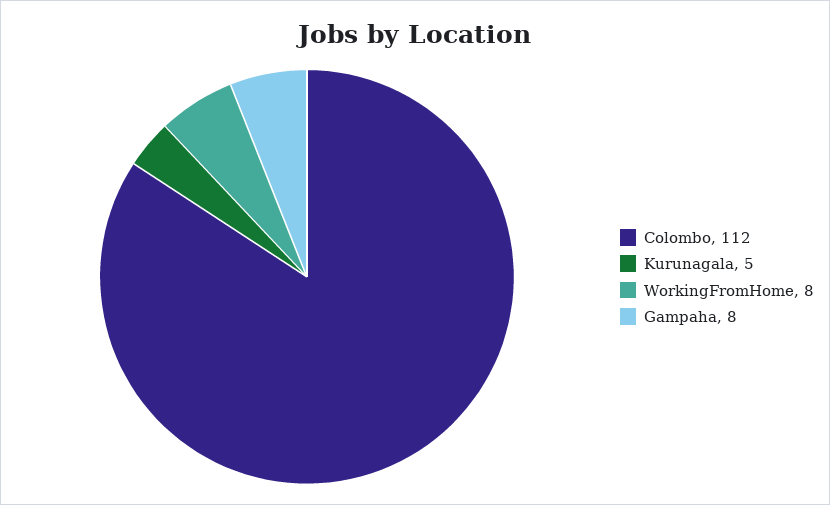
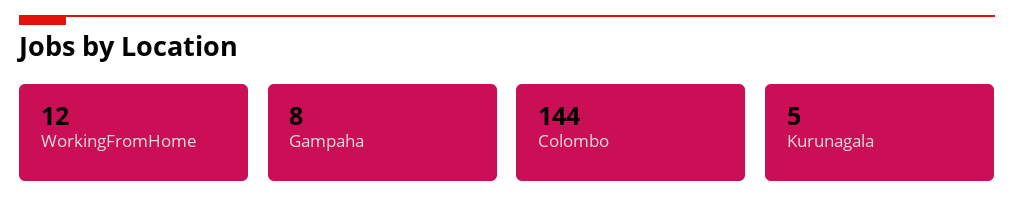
Colombo: 112 -> 144
WorkingFromHome: 8 -> 12

